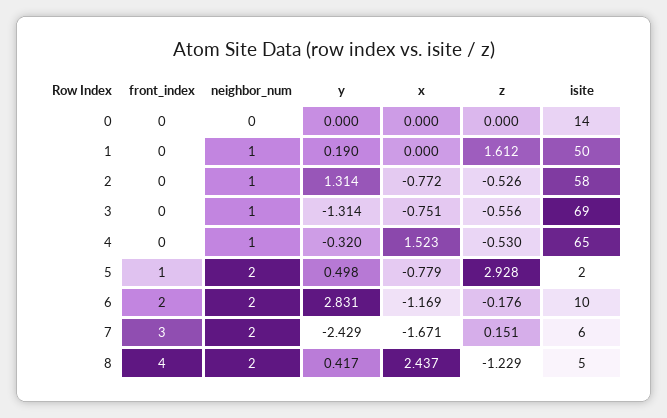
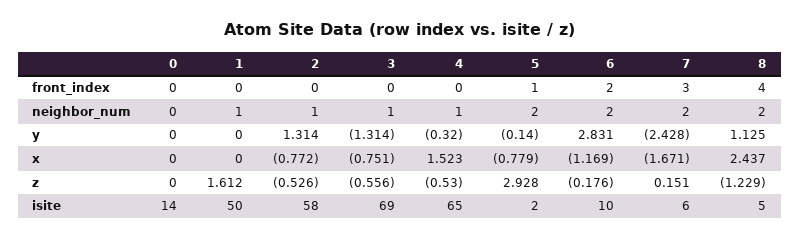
y, 1: 0.19 -> 0
y, 5: 0.498 -> -0.14
y, 7: -2.429 -> -2.428
y, 8: 0.417 -> 1.125

